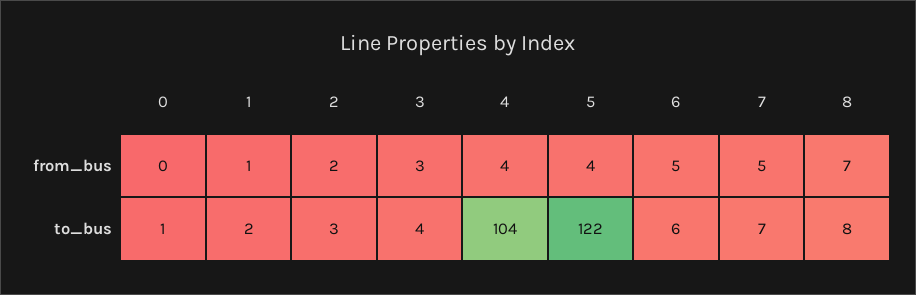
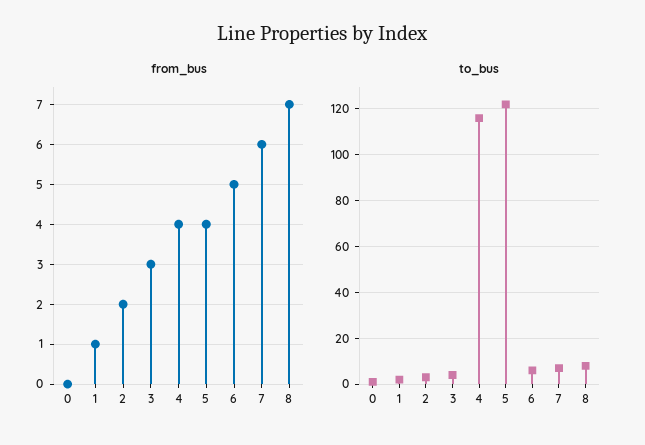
from_bus, 7: 5 -> 6
to_bus, 4: 104 -> 115

